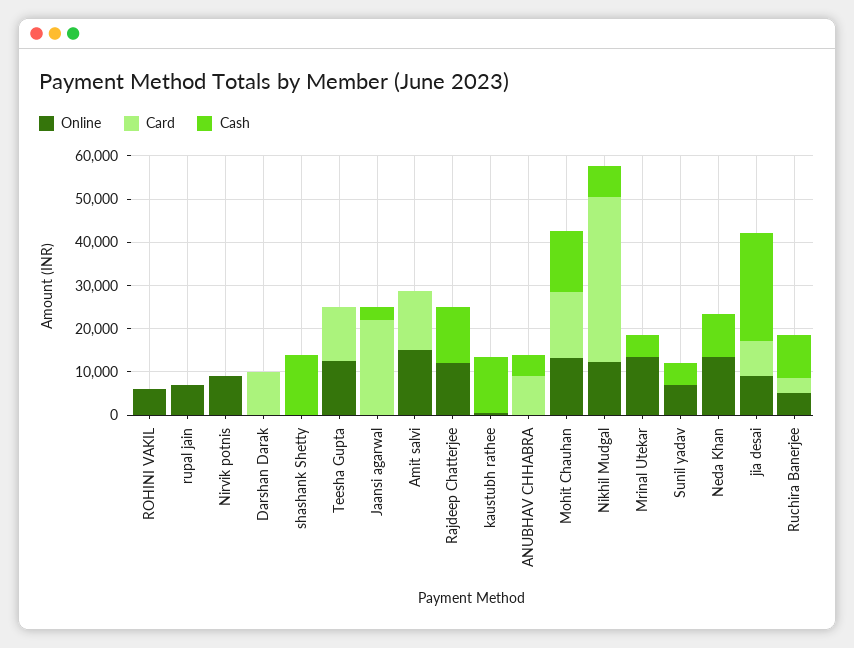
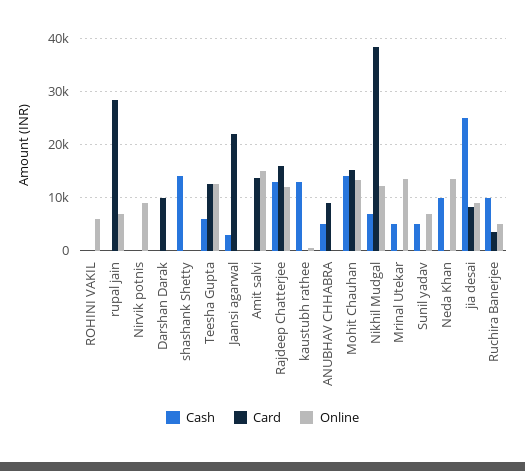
Card, rupal jain: 0 -> 28000
Cash, Teesha Gupta: 0 -> 6000
Card, Rajdeep Chatterjee: 0 -> 16000

